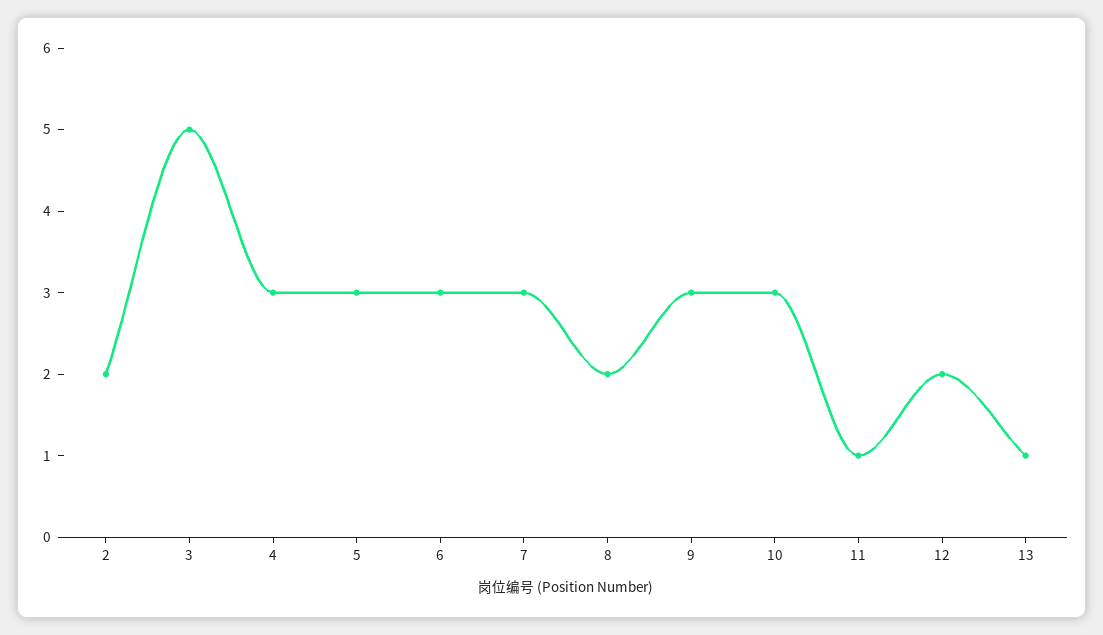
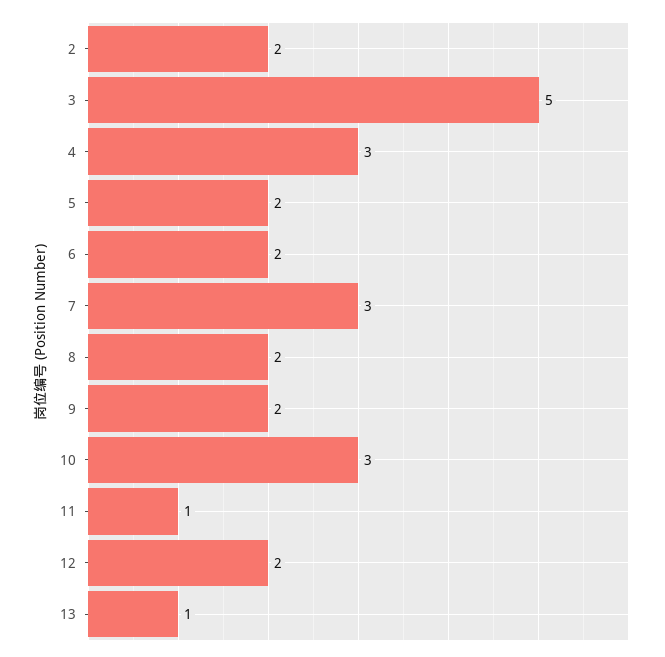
5: 3 -> 2
6: 3 -> 2
9: 3 -> 2

